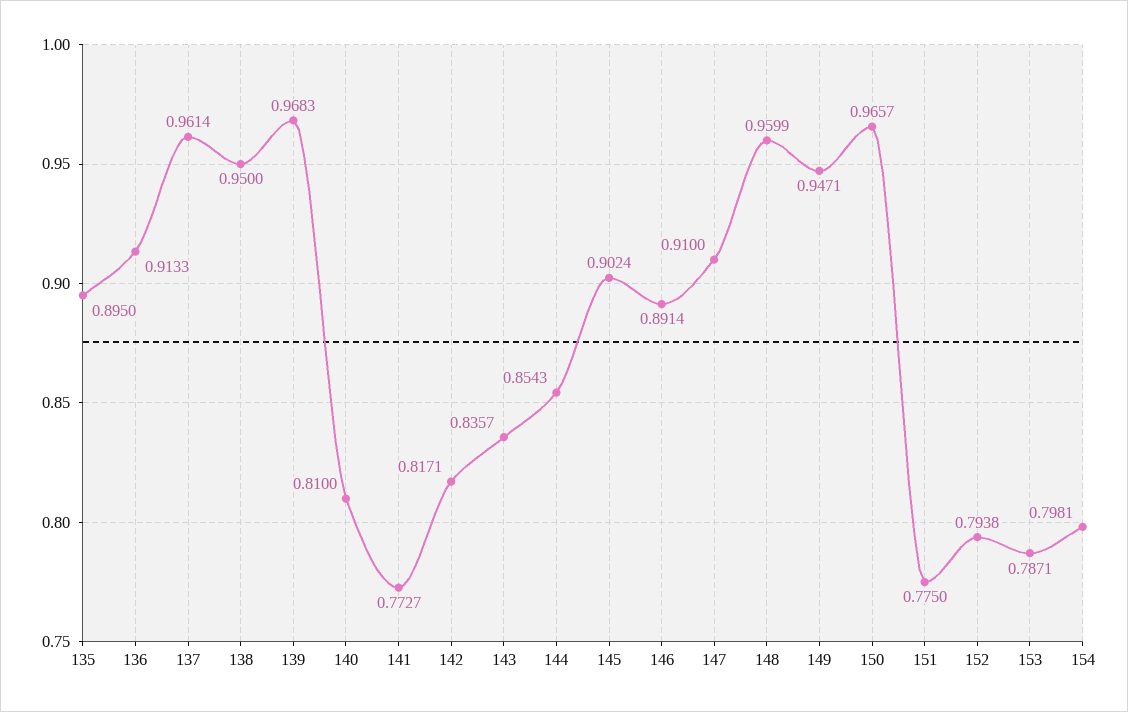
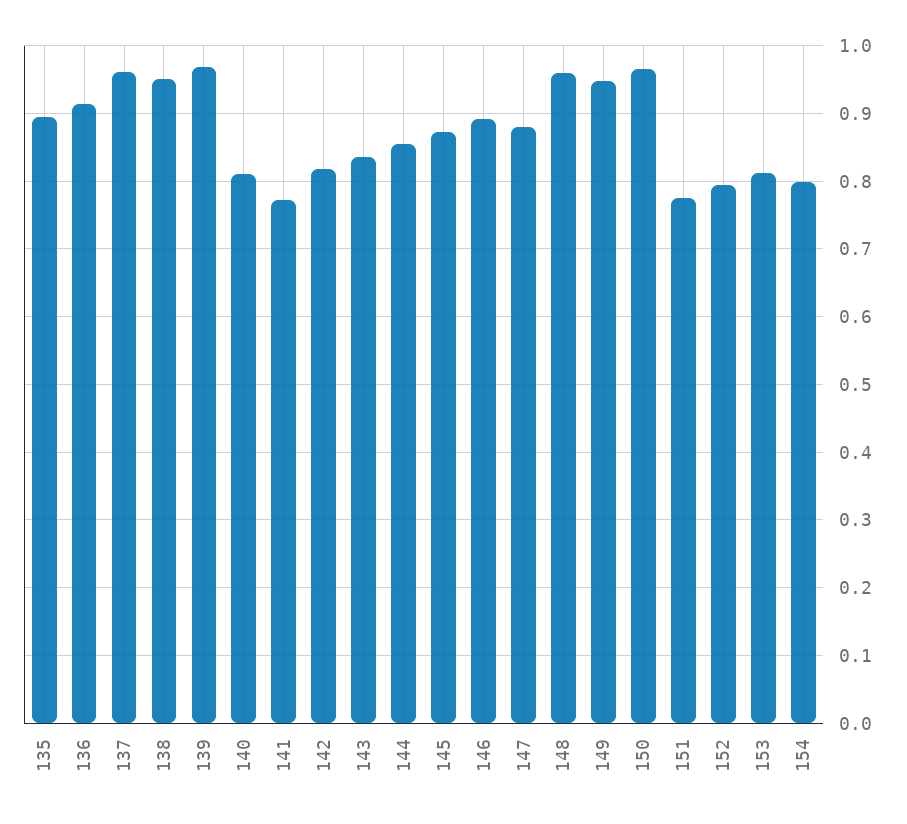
145: 0.9024 -> 0.87
147: 0.91 -> 0.88
153: 0.7871 -> 0.81

